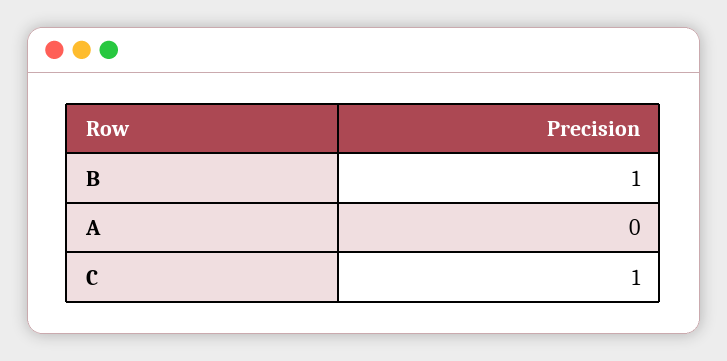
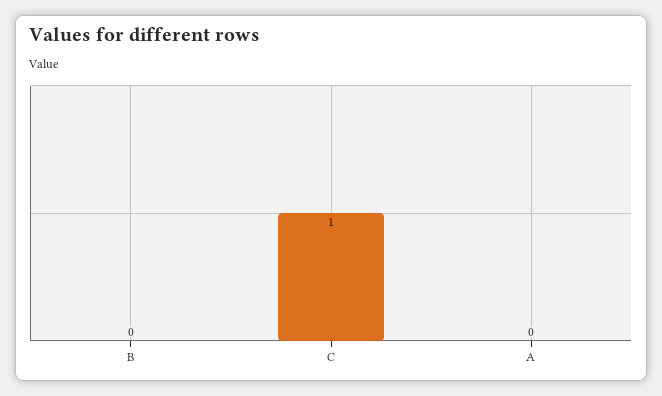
B: 1 -> 0

